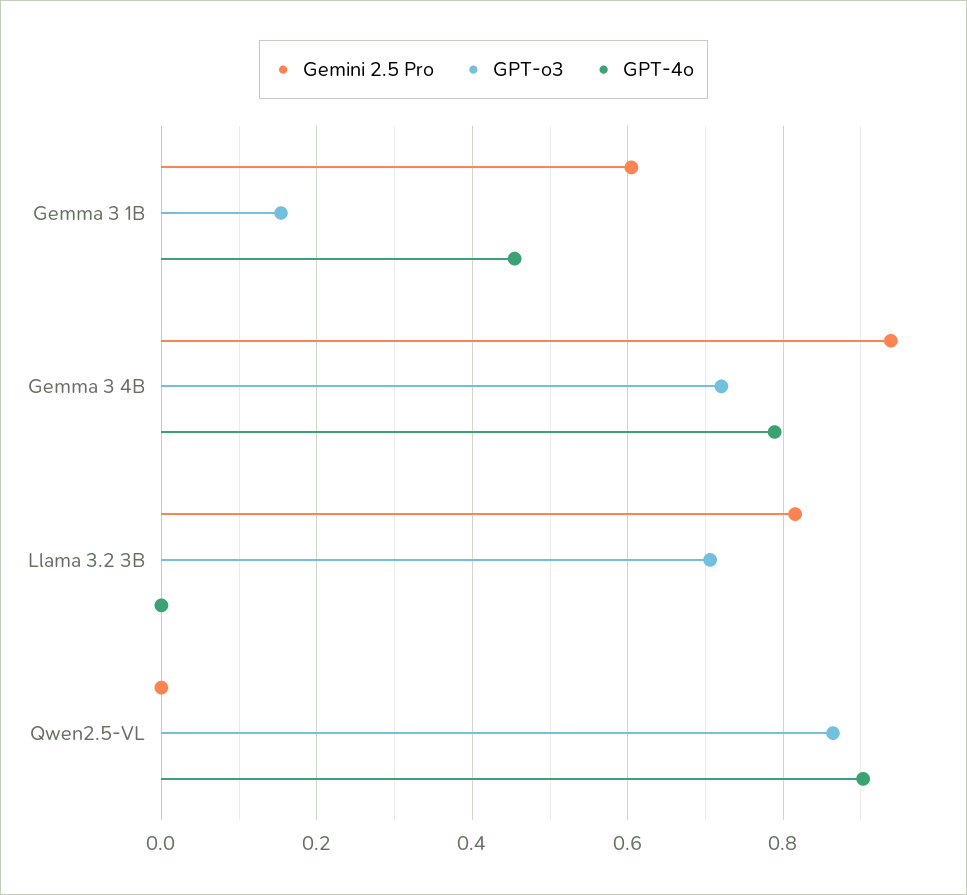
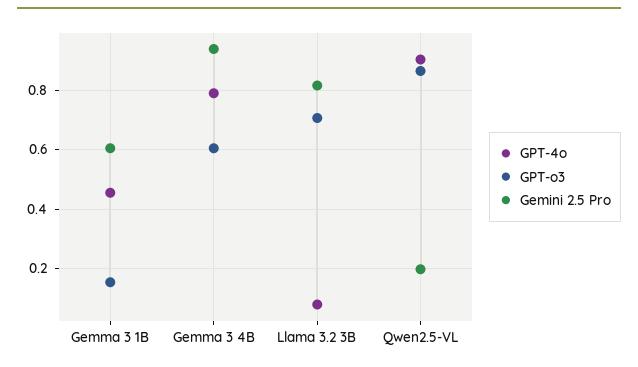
GPT-o3, Gemma 3 4B: 0.72 -> 0.6
GPT-4o, Llama 3.2 3B: 0 -> 0.075
Gemini 2.5 Pro, Qwen2.5-VL: 0 -> 0.2

